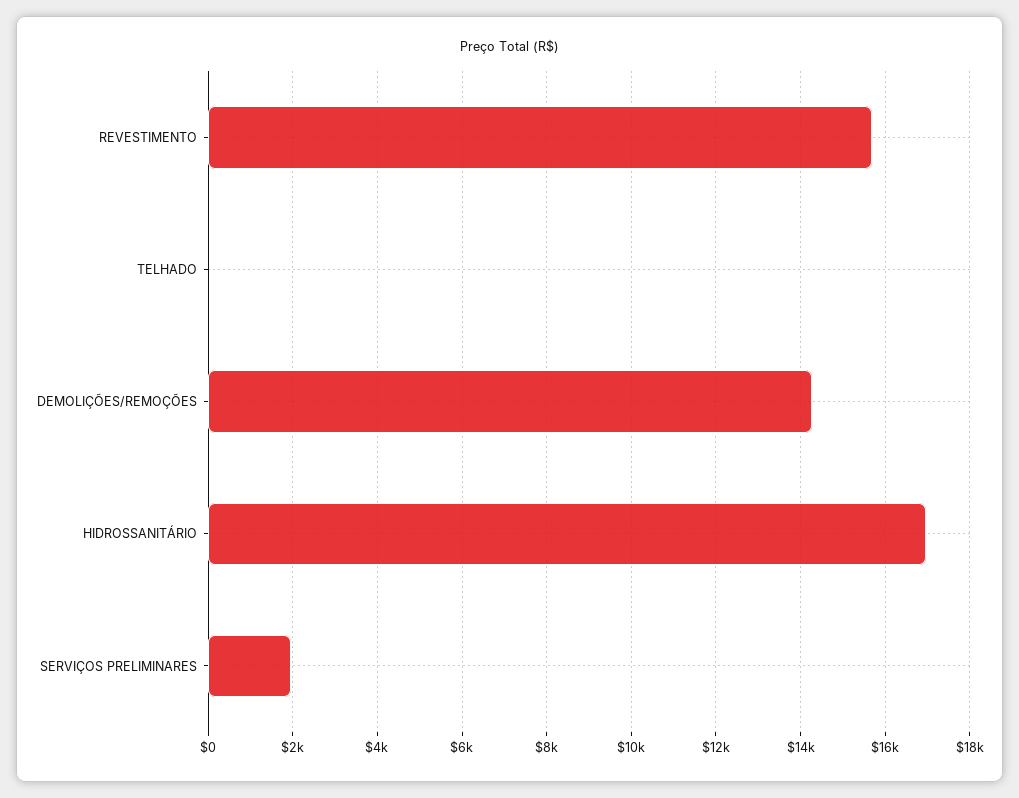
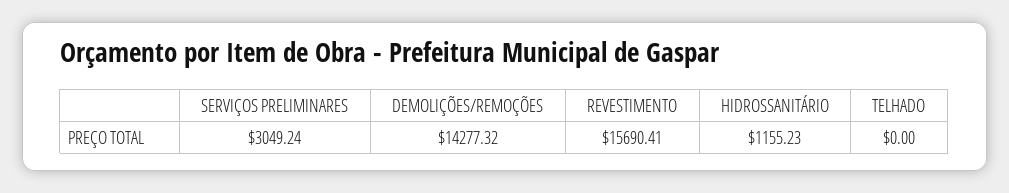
HIDROSSANITÁRIO: 17000 -> 1155.23
SERVIÇOS PRELIMINARES: 2000 -> 3049.24

